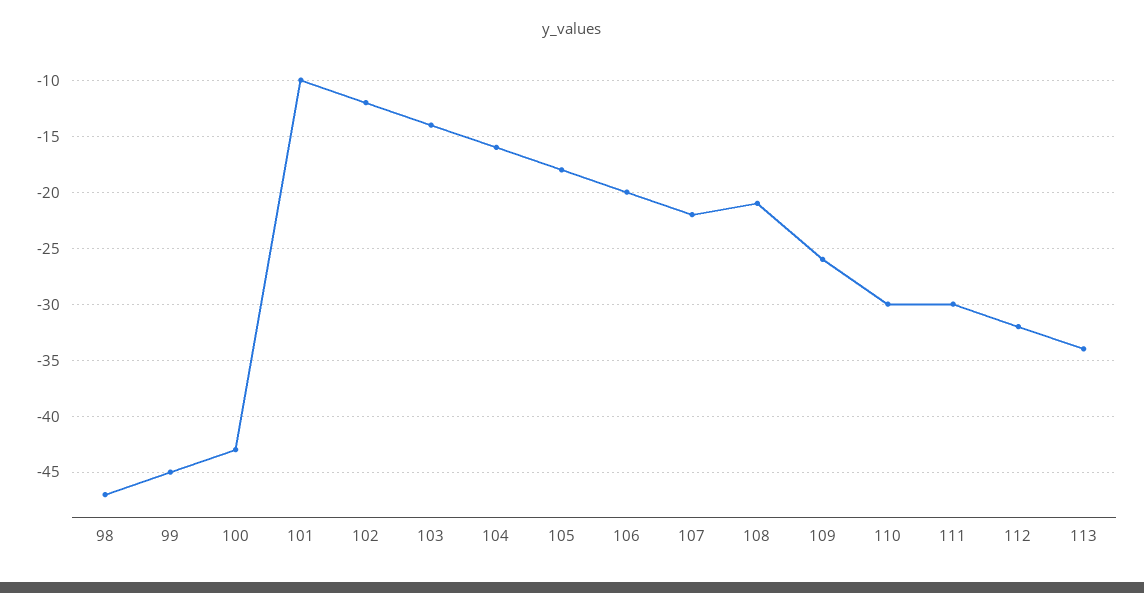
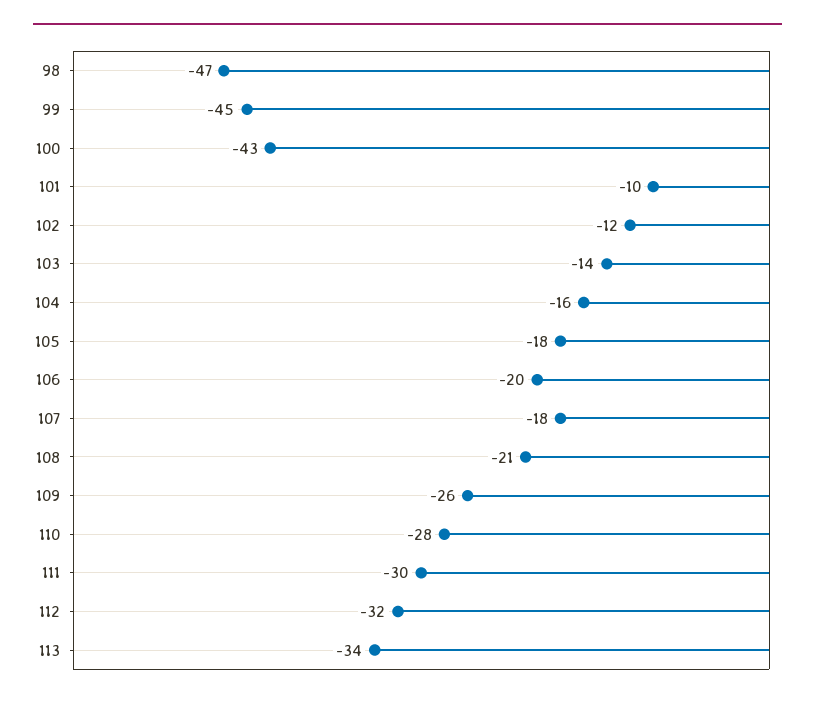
107: -22 -> -18
110: -30 -> -28

